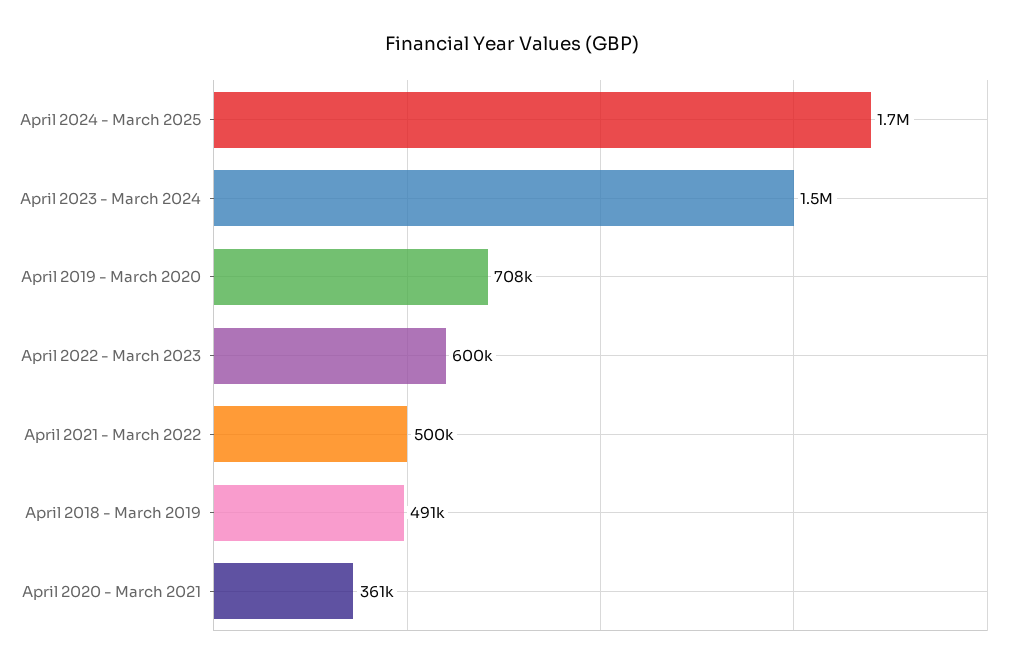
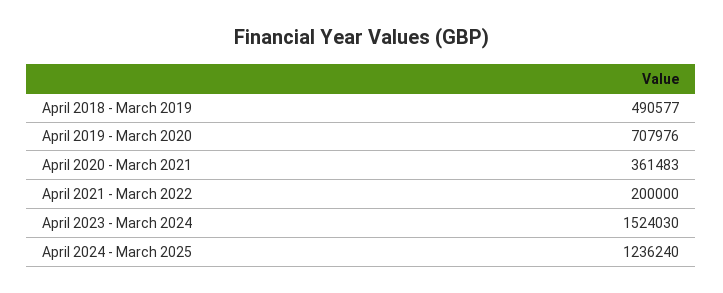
April 2024 - March 2025: 1700000 -> 1236240
April 2022 - March 2023: 600000 -> none
April 2021 - March 2022: 500000 -> 200000

